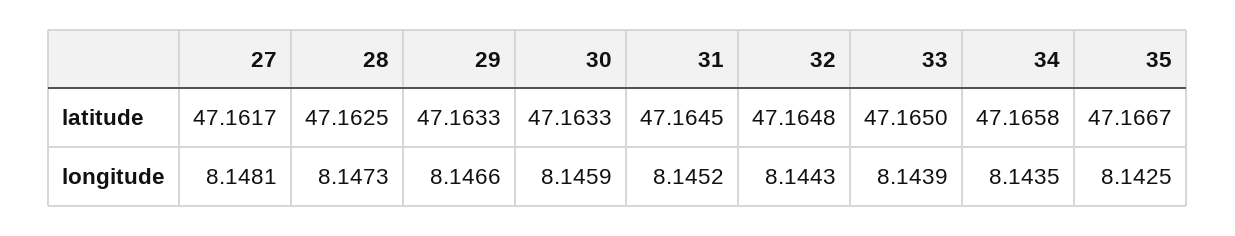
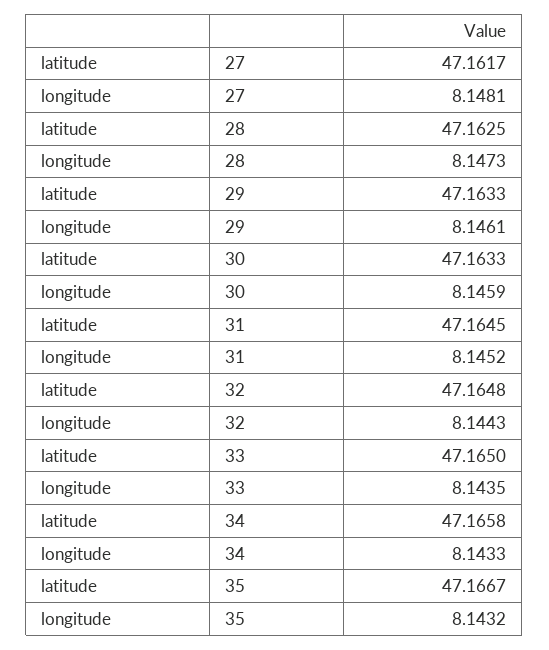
29, longitude: 8.1466 -> 8.1461
33, longitude: 8.1439 -> 8.1435
34, longitude: 8.1435 -> 8.1433
35, longitude: 8.1425 -> 8.1432

